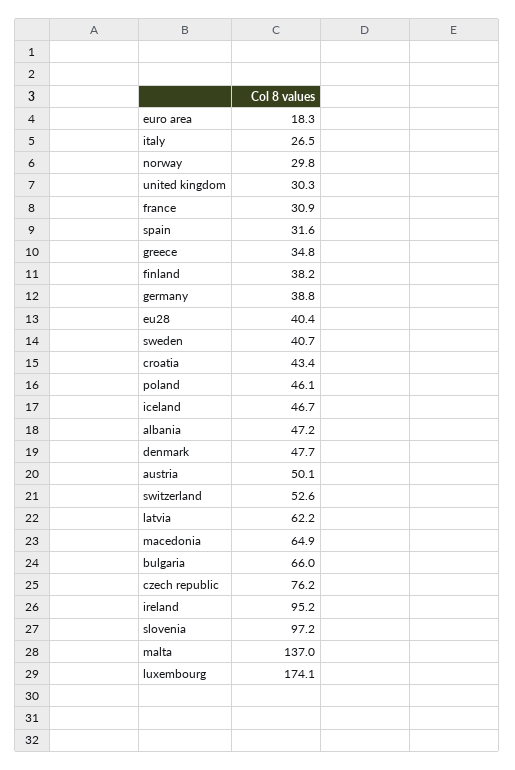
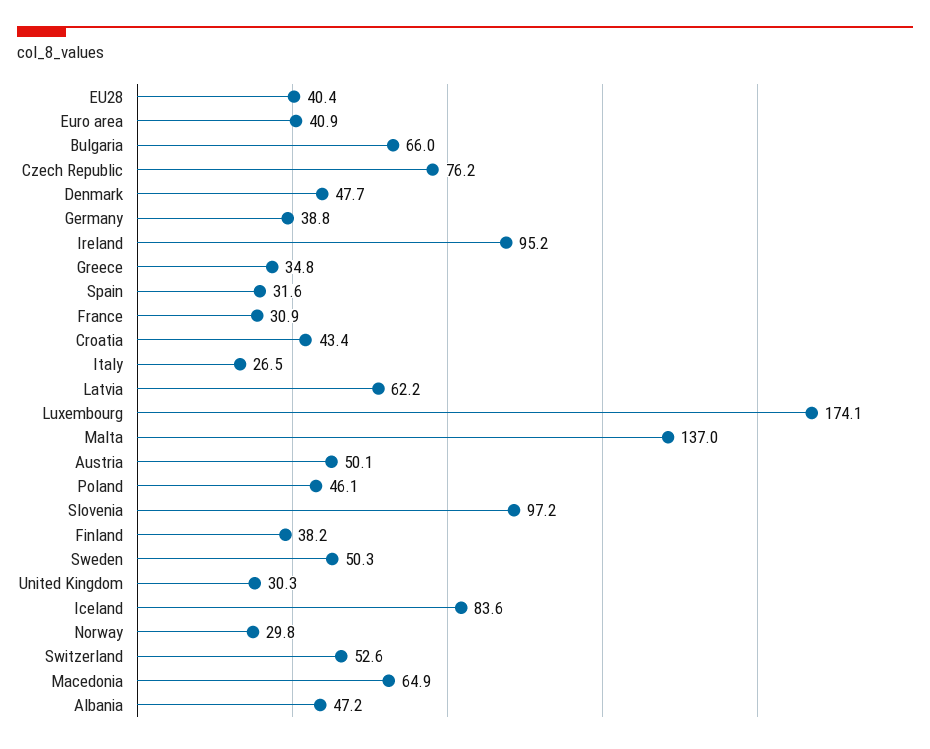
euro area: 18.3 -> 40.9
sweden: 40.7 -> 50.3
iceland: 46.7 -> 83.6

